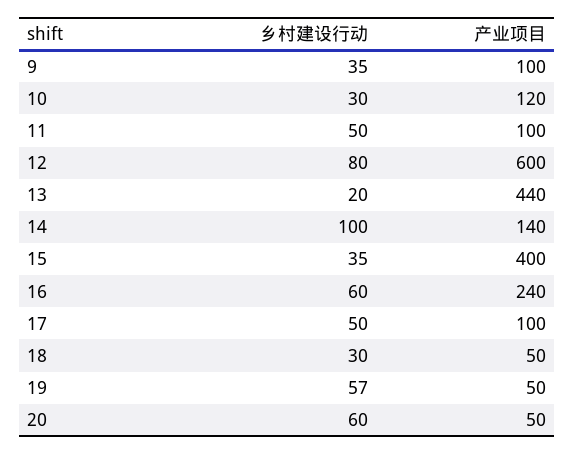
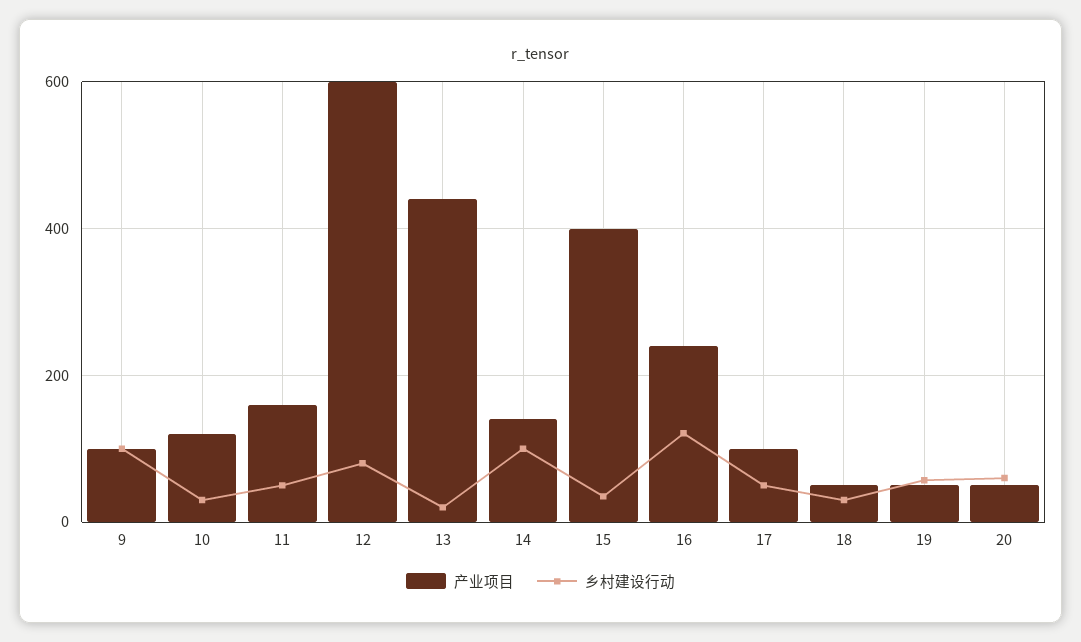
乡村建设行动, 9: 35 -> 100
产业项目, 11: 100 -> 160
乡村建设行动, 16: 60 -> 120

